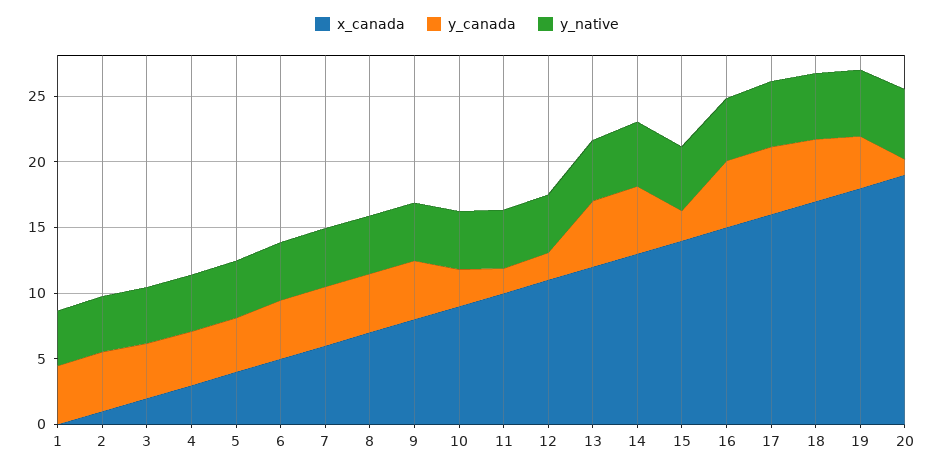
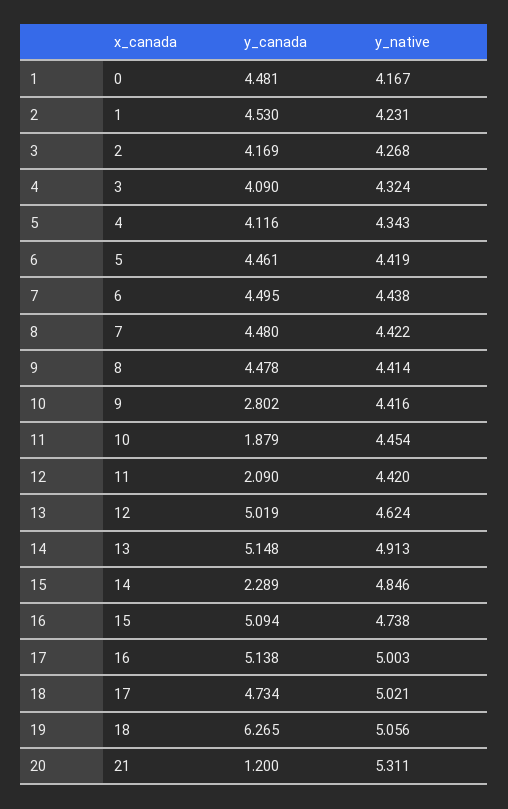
y_canada, 19: 4 -> 6.265
x_canada, 20: 19 -> 21

